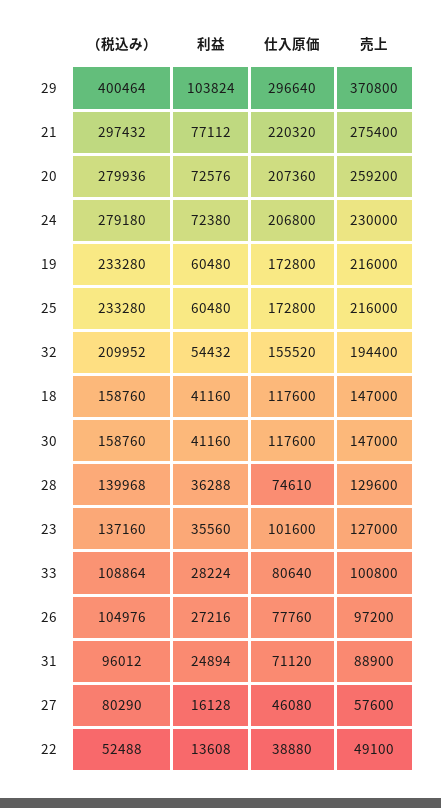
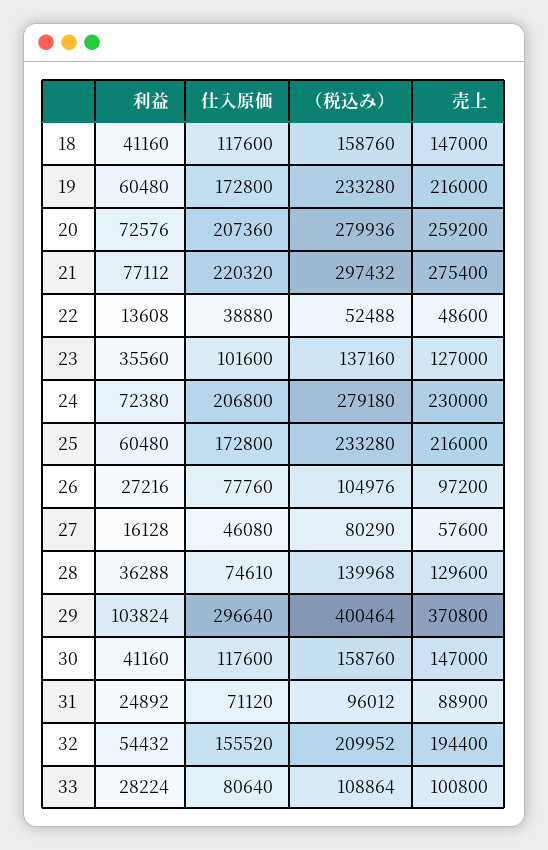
利益, 31: 24894 -> 24892
売上, 22: 49100 -> 48600

